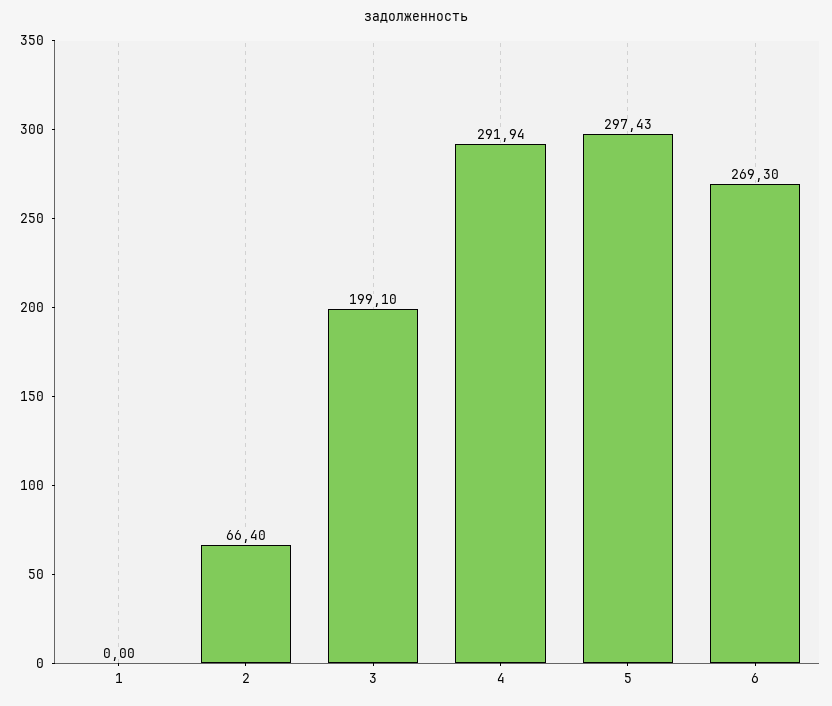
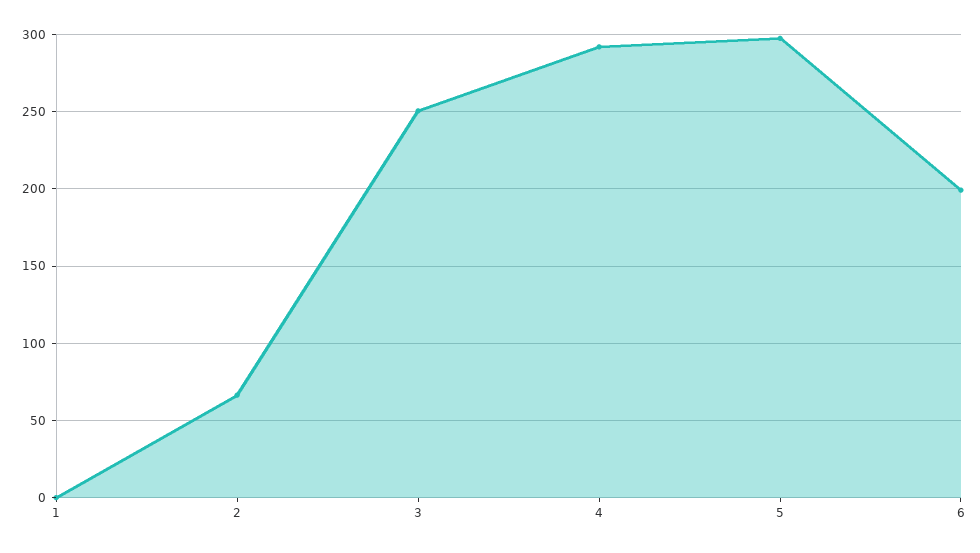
3: 199.1 -> 250
6: 269.3 -> 200

